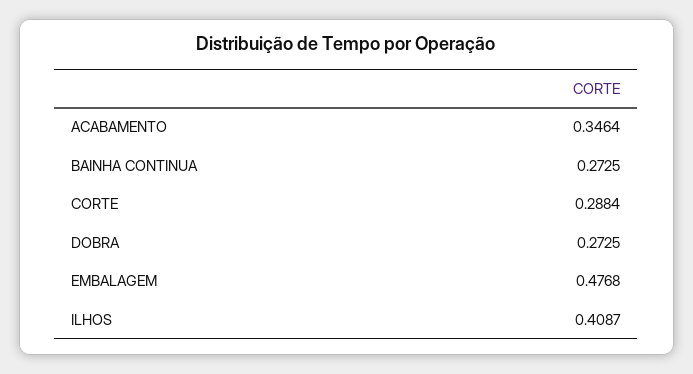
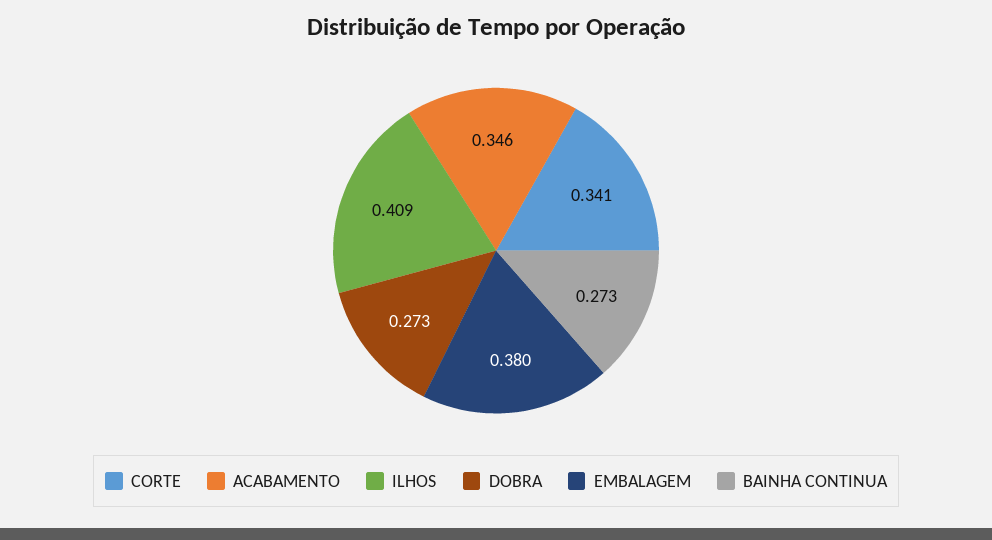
CORTE: 0.2884 -> 0.341
EMBALAGEM: 0.4768 -> 0.38

